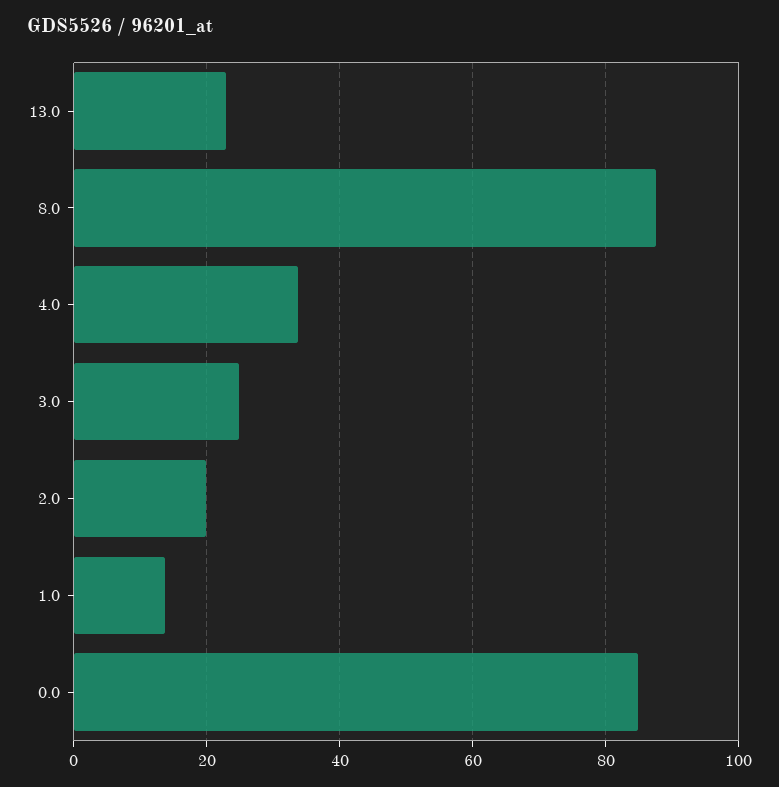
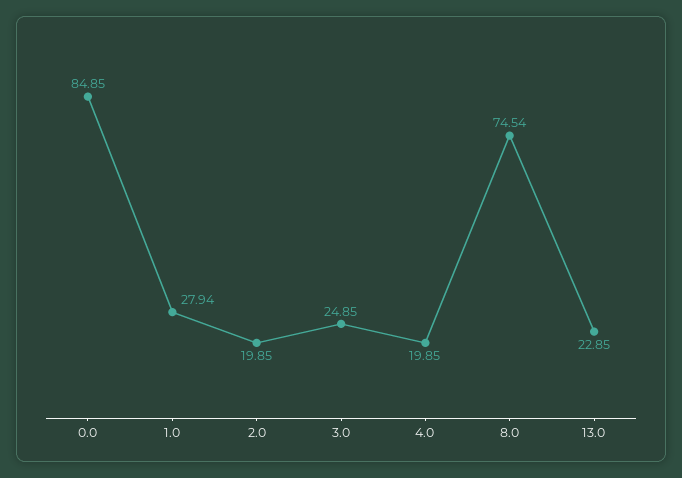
8.0: 88 -> 74.54
4.0: 34 -> 19.85
1.0: 14 -> 27.94

